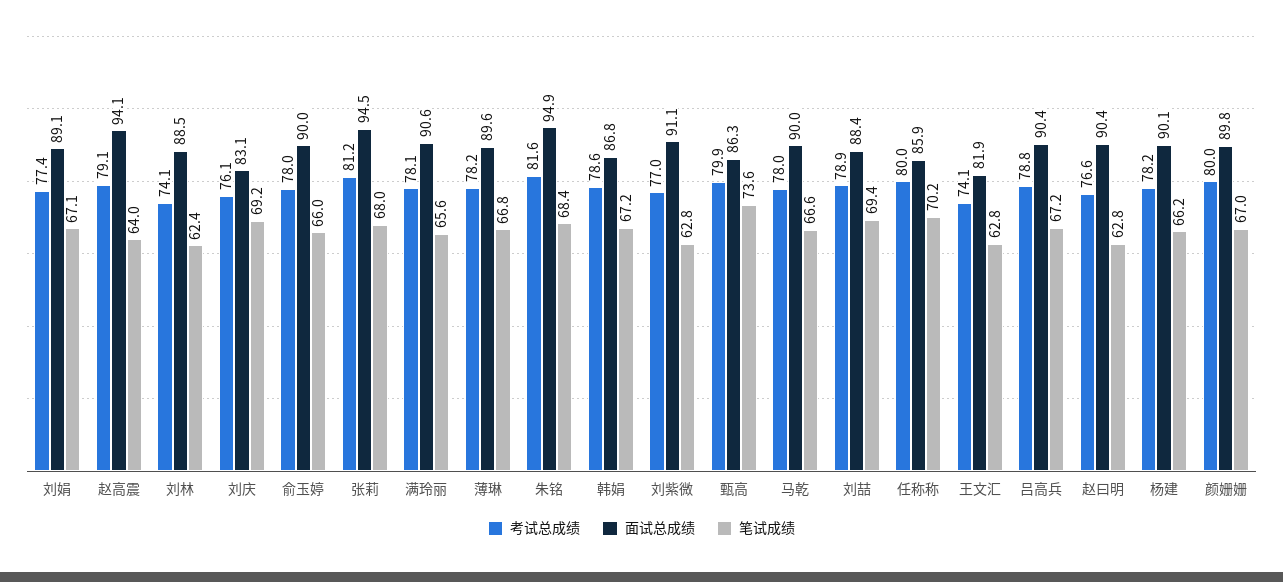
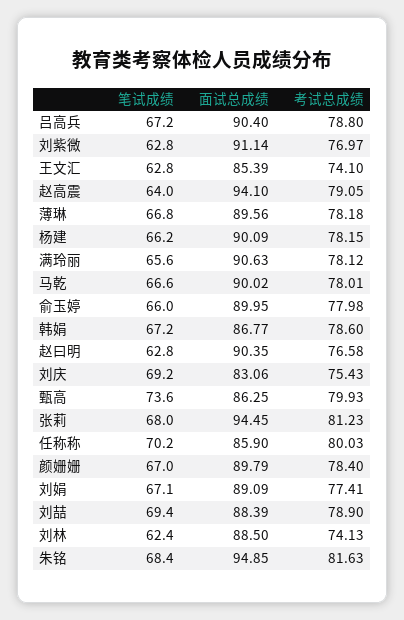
考试总成绩, 刘庆: 76.1 -> 75.43
面试总成绩, 王文汇: 81.9 -> 85.39
考试总成绩, 颜姗姗: 80 -> 78.4

